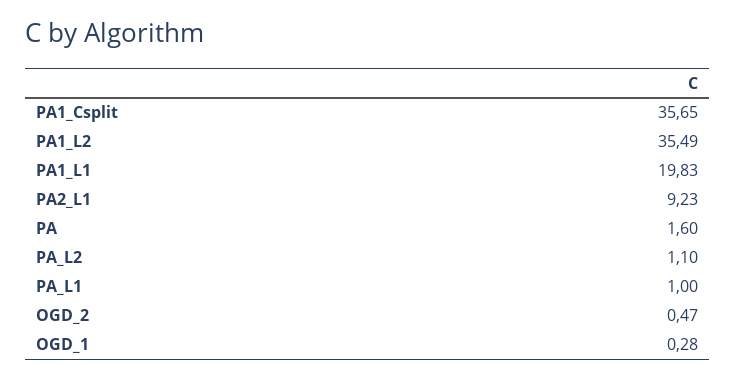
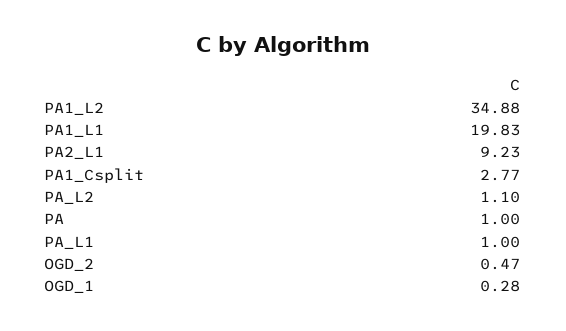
PA1_Csplit: 35.65 -> 2.77
PA1_L2: 35.49 -> 34.88
PA: 1.6 -> 1

